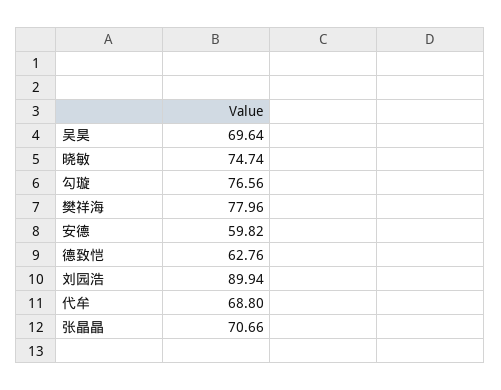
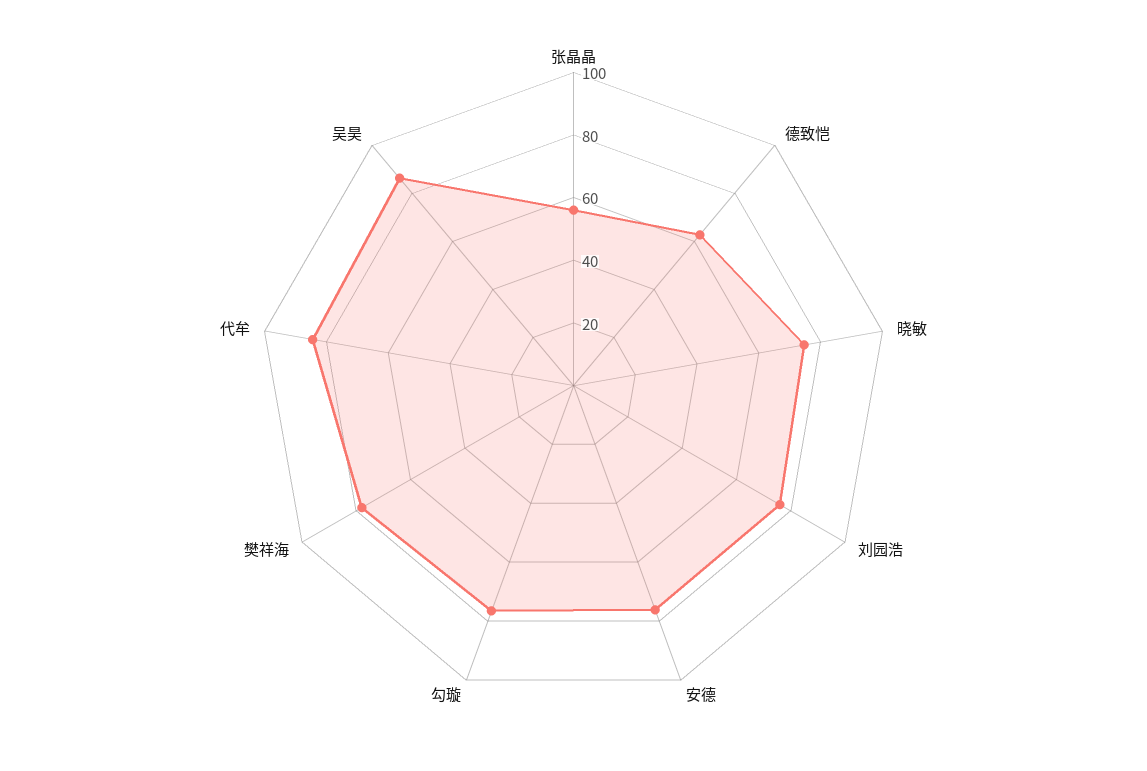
吴昊: 69.64 -> 85
安德: 59.82 -> 75
刘园浩: 89.94 -> 75
代牟: 68.8 -> 85
张晶晶: 70.66 -> 55

